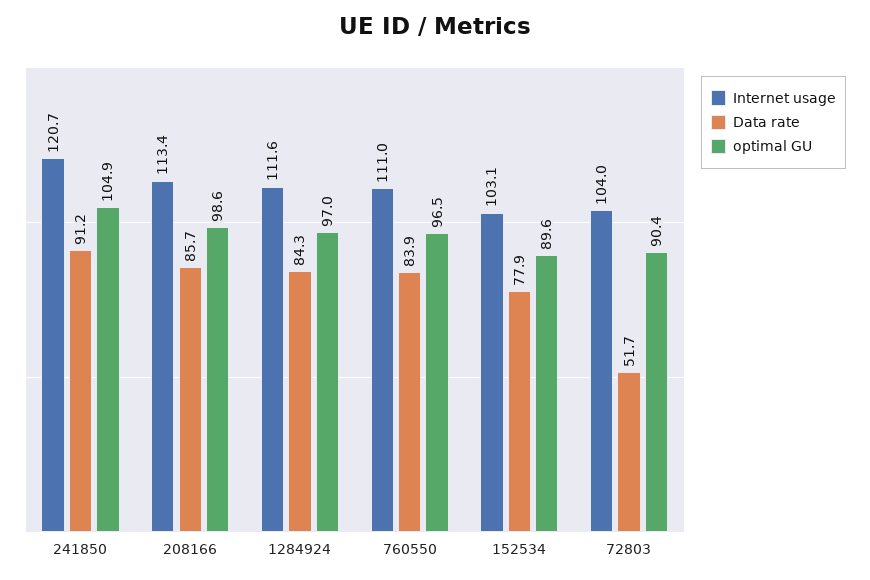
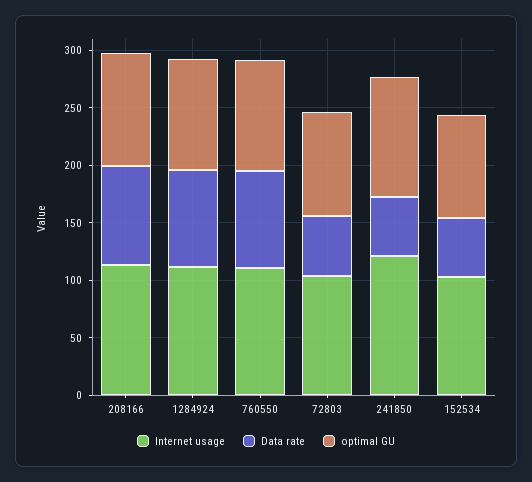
Data rate, 241850: 91.2 -> 50
Data rate, 152534: 77.9 -> 50

